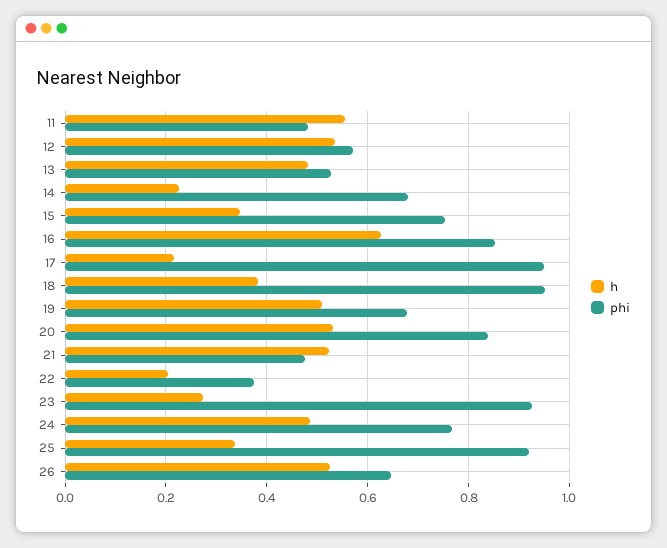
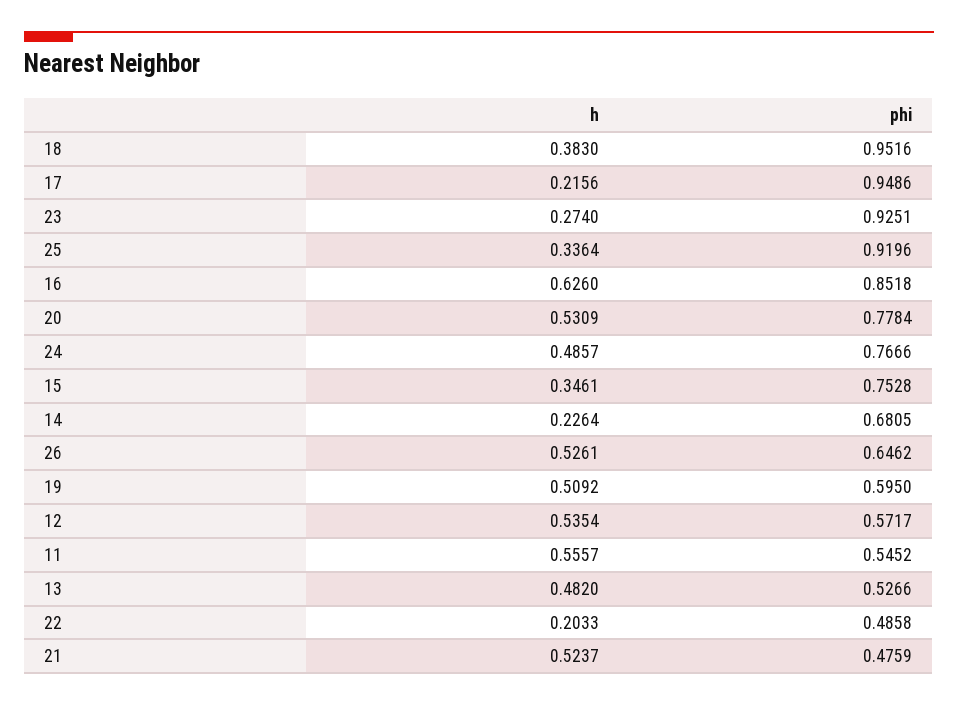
phi, 11: 0.48 -> 0.5452
phi, 19: 0.68 -> 0.595
phi, 20: 0.84 -> 0.7784
phi, 22: 0.38 -> 0.4858

